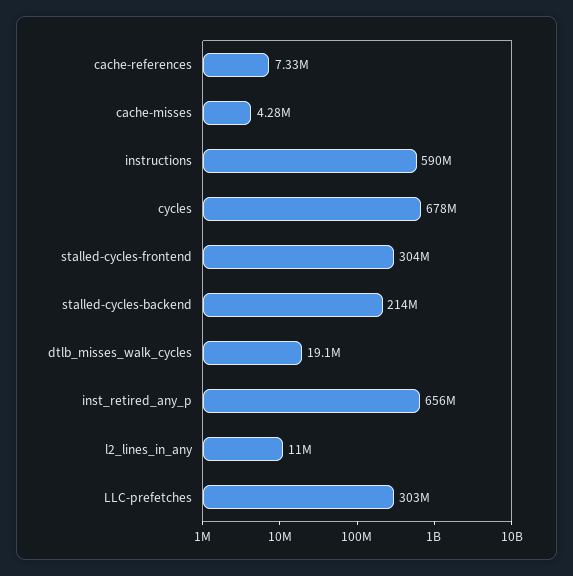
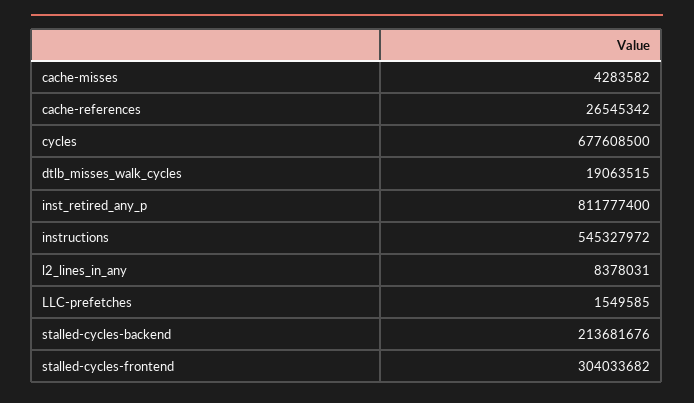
cache-references: 7330000 -> 26545342
instructions: 590000000 -> 545327972
inst_retired_any_p: 656000000 -> 811777400
l2_lines_in_any: 11000000 -> 8378031
LLC-prefetches: 303000000 -> 1549585

